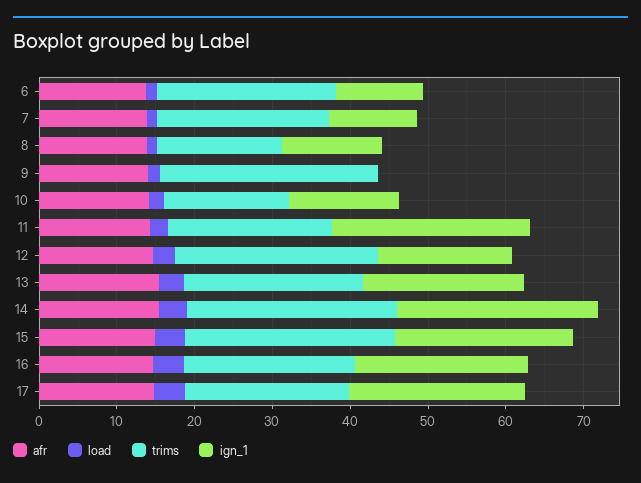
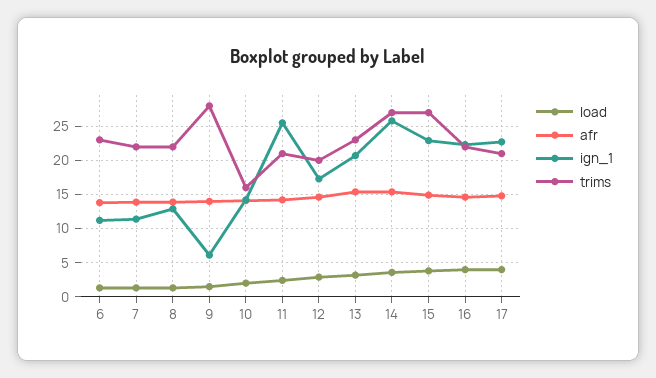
trims, 8: 16 -> 22
ign_1, 9: 0 -> 6
trims, 12: 26 -> 20

